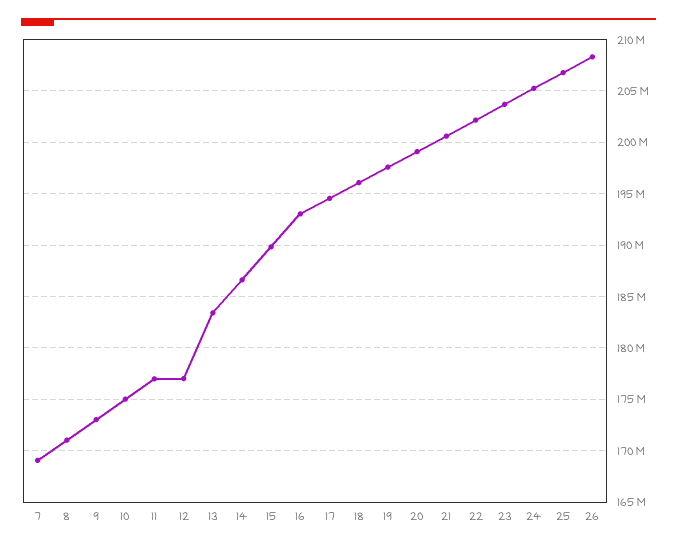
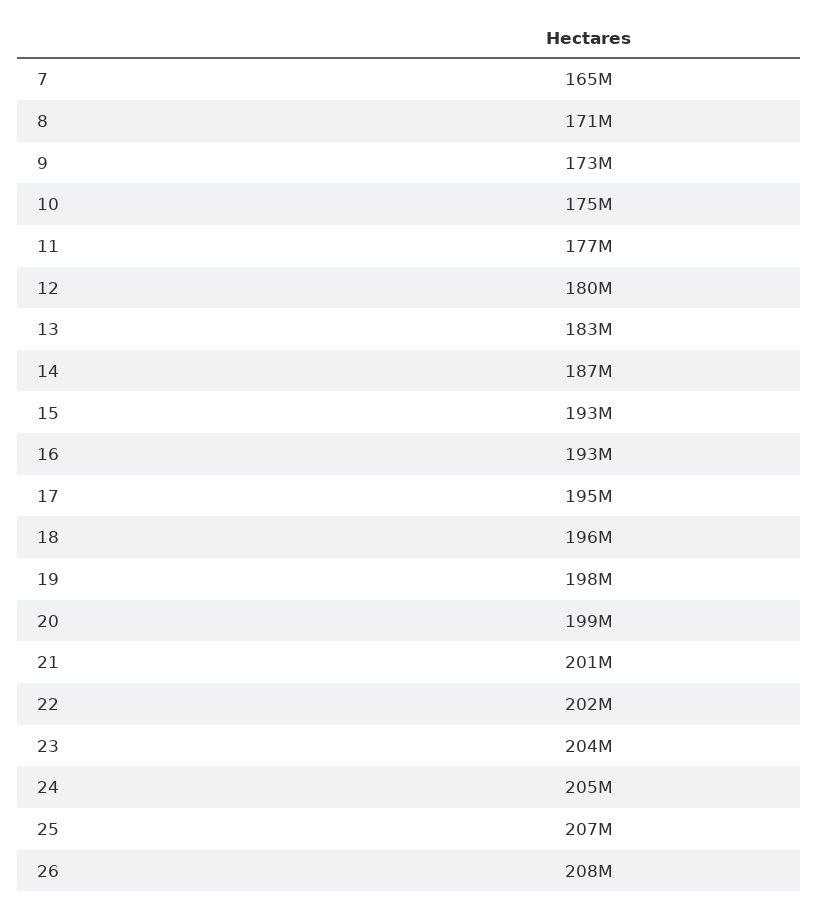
7: 169000000 -> 165000000
12: 177000000 -> 180000000
15: 190000000 -> 193000000

